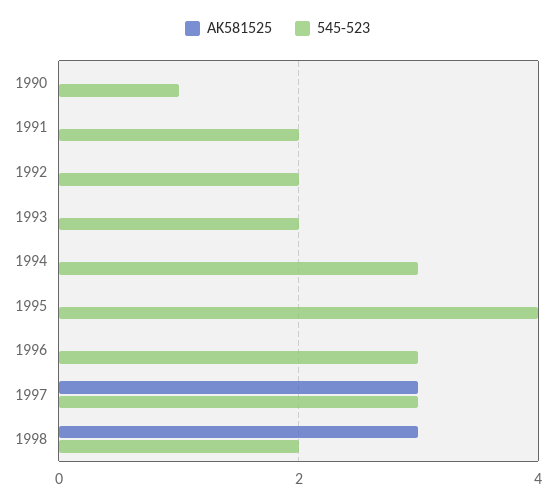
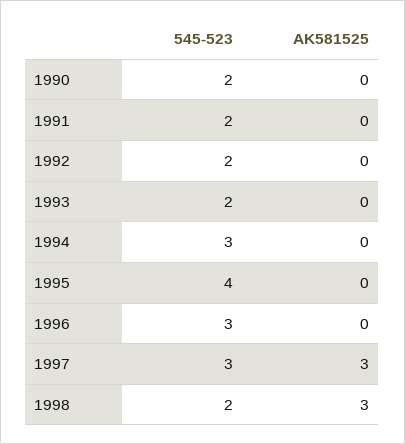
545-523, 1990: 1 -> 2

